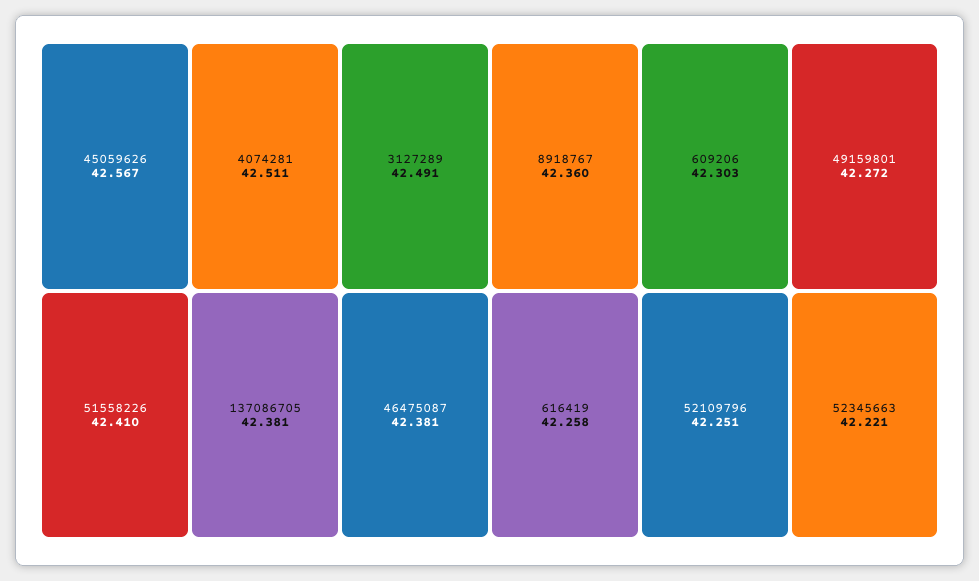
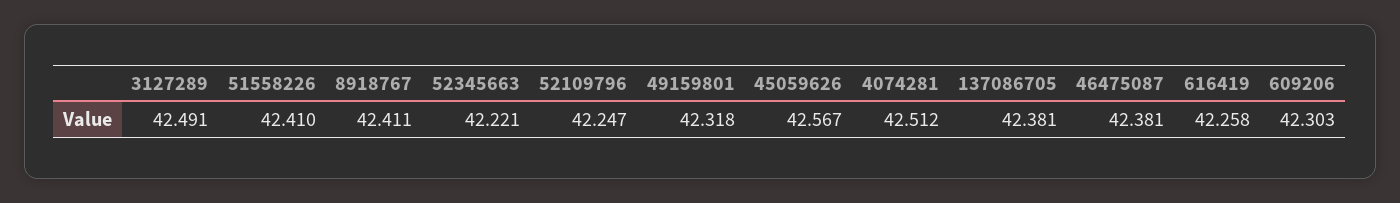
4074281: 42.511 -> 42.512
8918767: 42.36 -> 42.411
49159801: 42.272 -> 42.318
52109796: 42.251 -> 42.247

